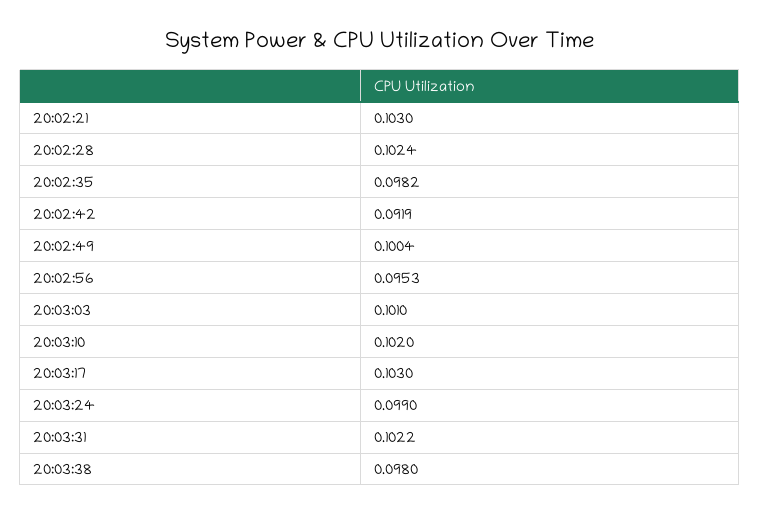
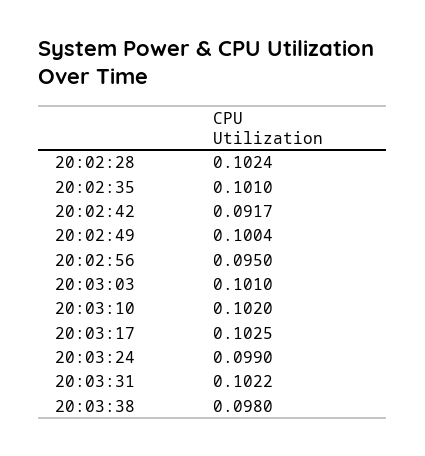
20:02:21: 0.103 -> none
20:02:35: 0.0982 -> 0.101
20:02:42: 0.0919 -> 0.0917
20:02:56: 0.0953 -> 0.095
20:03:17: 0.103 -> 0.1025

